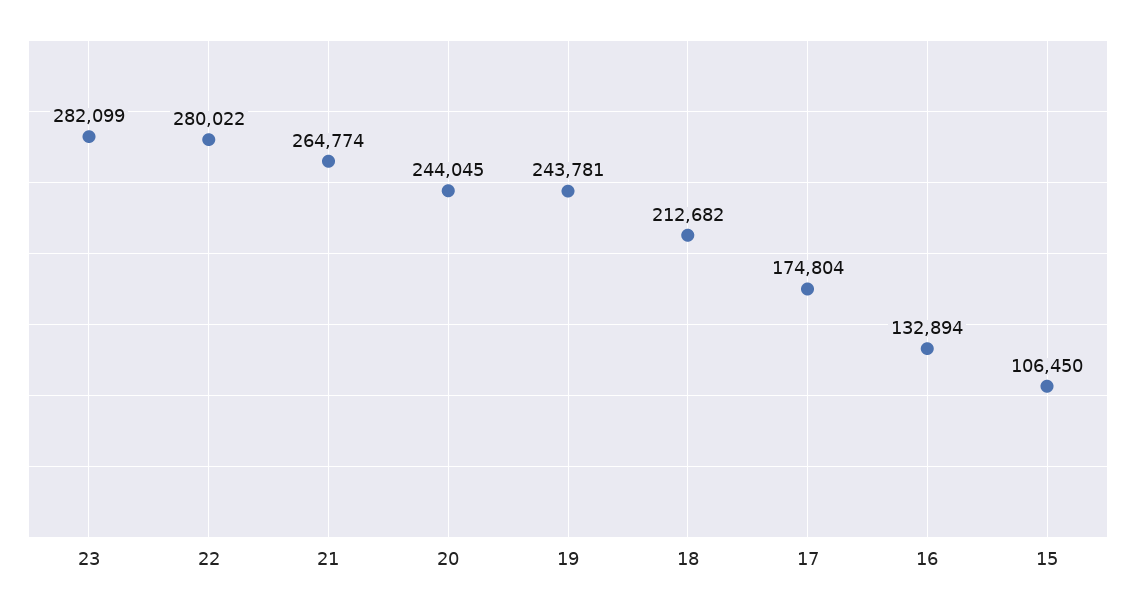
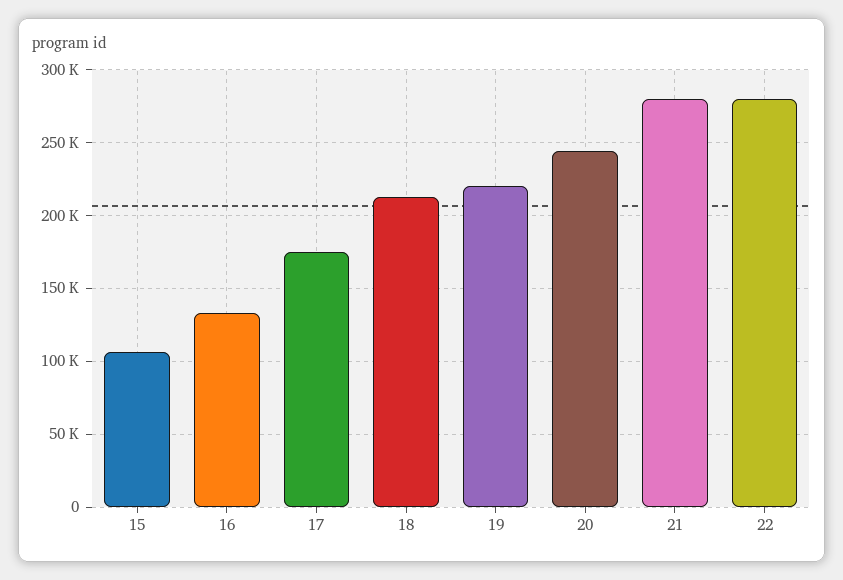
23: 282099 -> none
21: 264774 -> 280000
19: 243781 -> 220000

